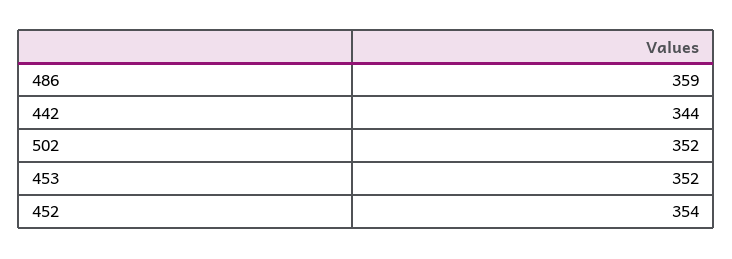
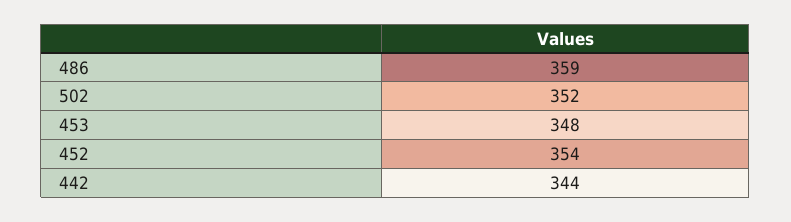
453: 352 -> 348

